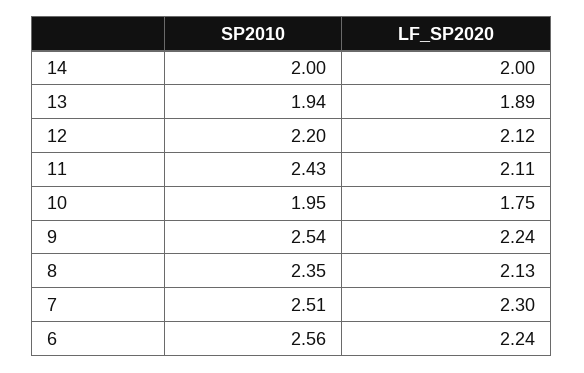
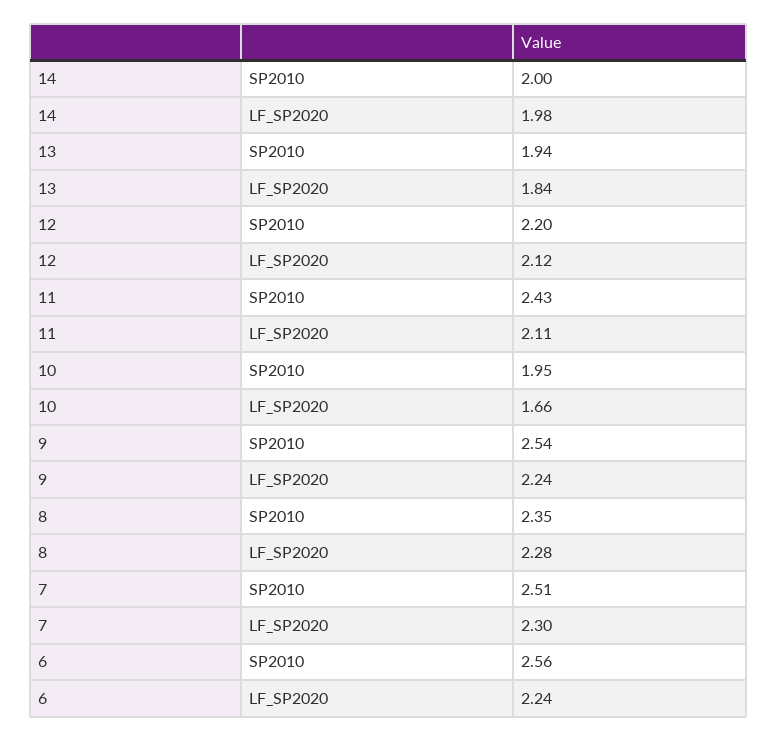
LF_SP2020, 14: 2 -> 1.98
LF_SP2020, 13: 1.89 -> 1.84
LF_SP2020, 10: 1.75 -> 1.66
LF_SP2020, 8: 2.13 -> 2.28

